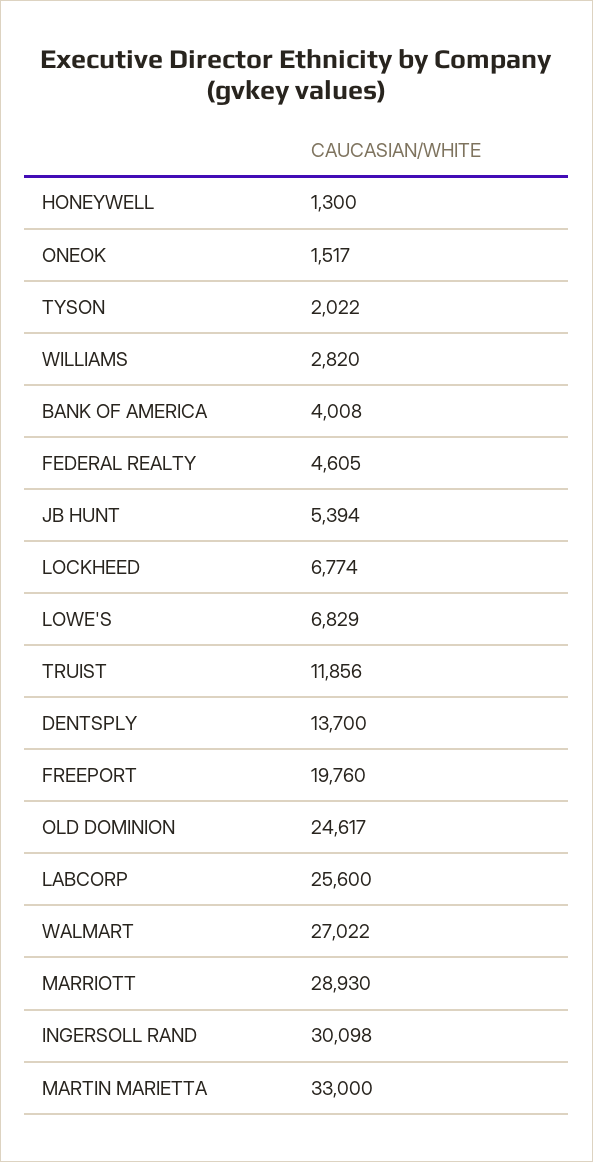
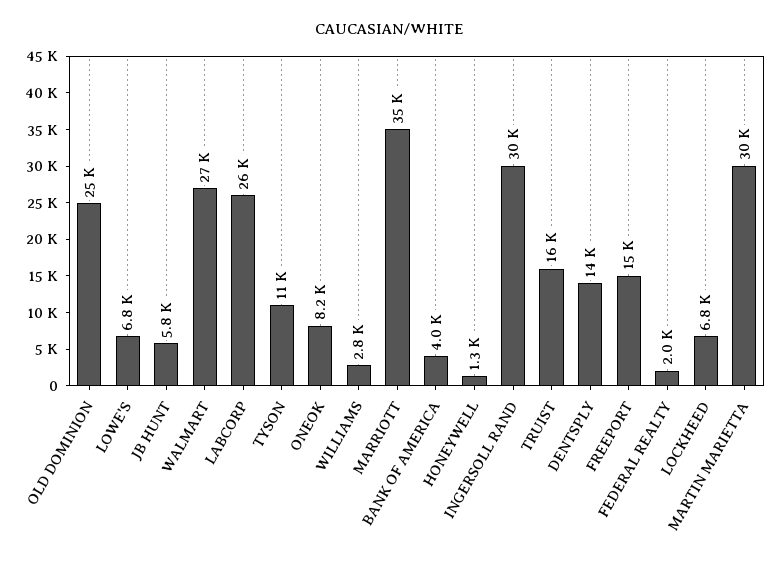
ONEOK: 1517 -> 8200
TYSON: 2022 -> 11000
FEDERAL REALTY: 4605 -> 2000
JB HUNT: 5394 -> 5800
TRUIST: 11856 -> 16000
FREEPORT: 19760 -> 15000
MARRIOTT: 28930 -> 35000
MARTIN MARIETTA: 33000 -> 30000

